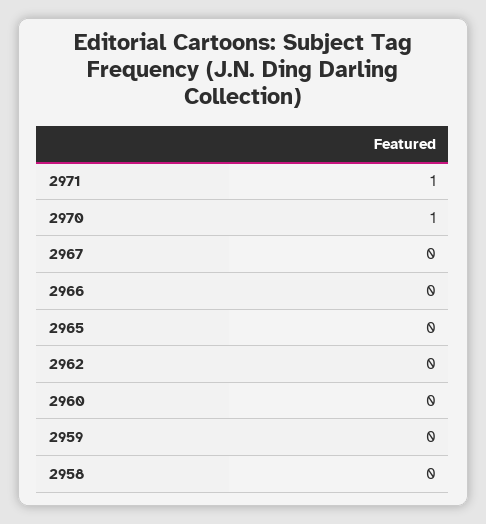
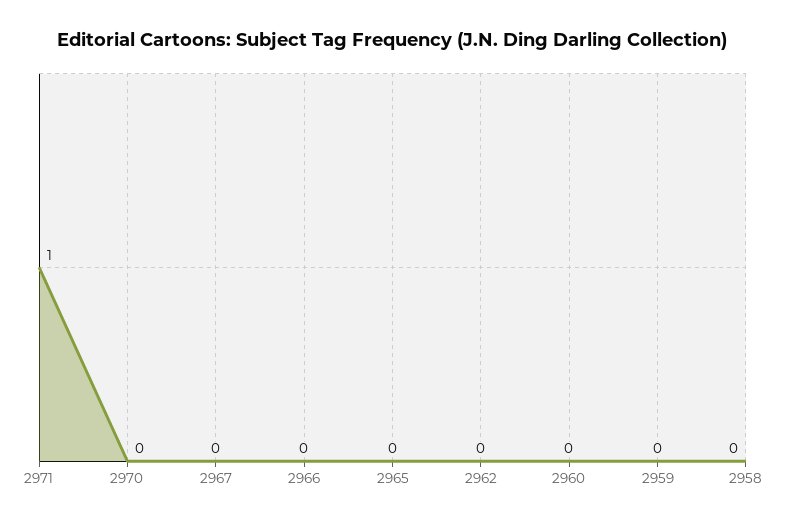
2970: 1 -> 0

